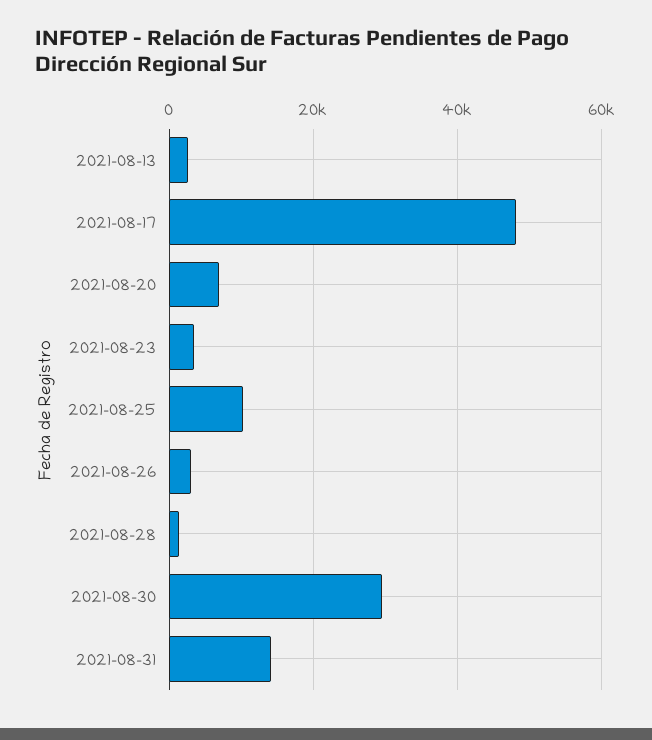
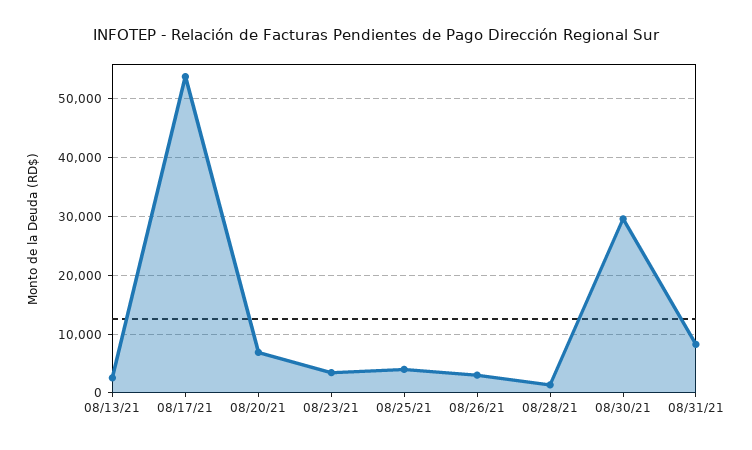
2021-08-17: 48000 -> 54000
2021-08-25: 10000 -> 4000
2021-08-31: 14000 -> 8000

